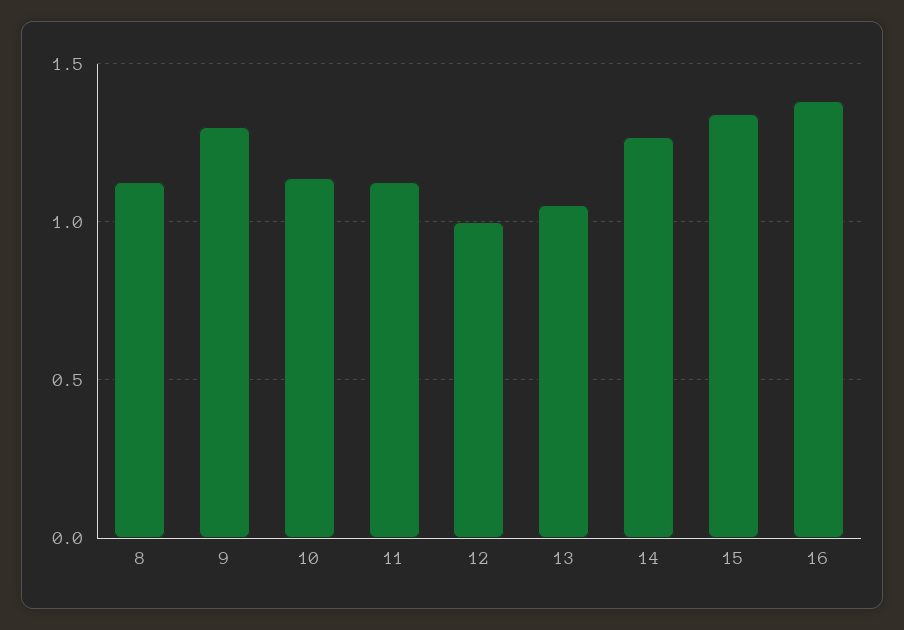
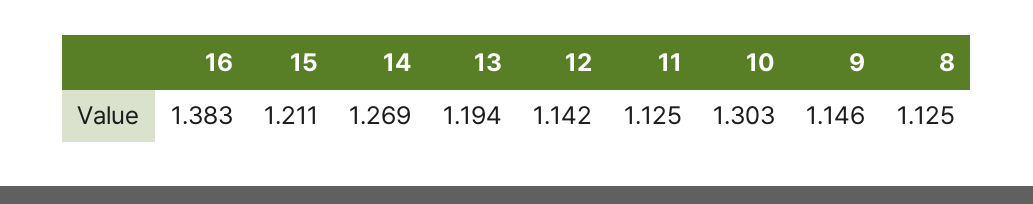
9: 1.3 -> 1.146
10: 1.15 -> 1.303
12: 1 -> 1.142
13: 1.05 -> 1.194
15: 1.35 -> 1.211

